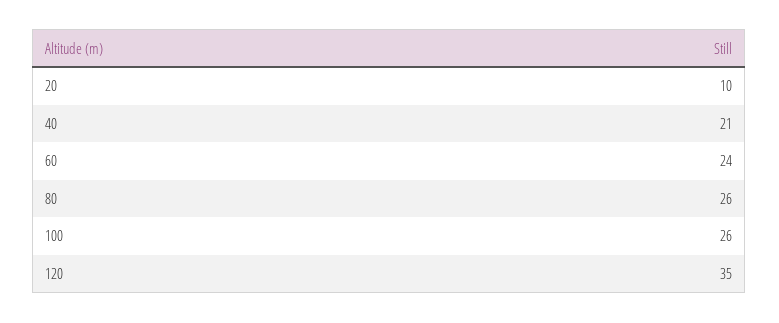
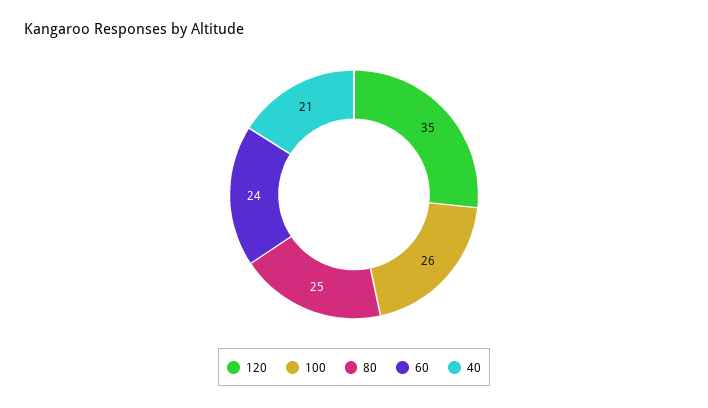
20: 10 -> none
80: 26 -> 25

